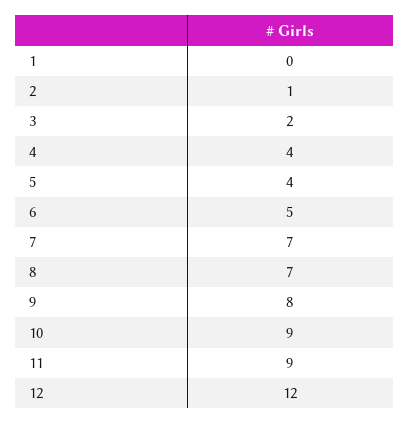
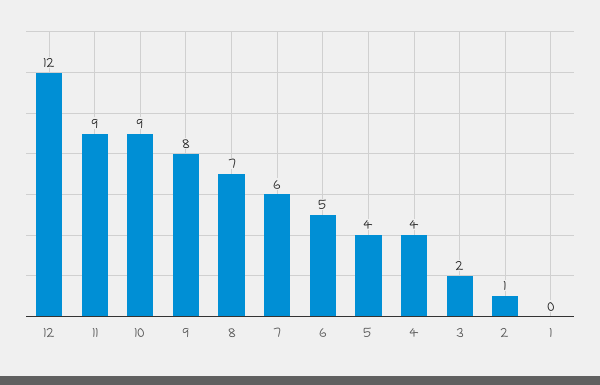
7: 7 -> 6

